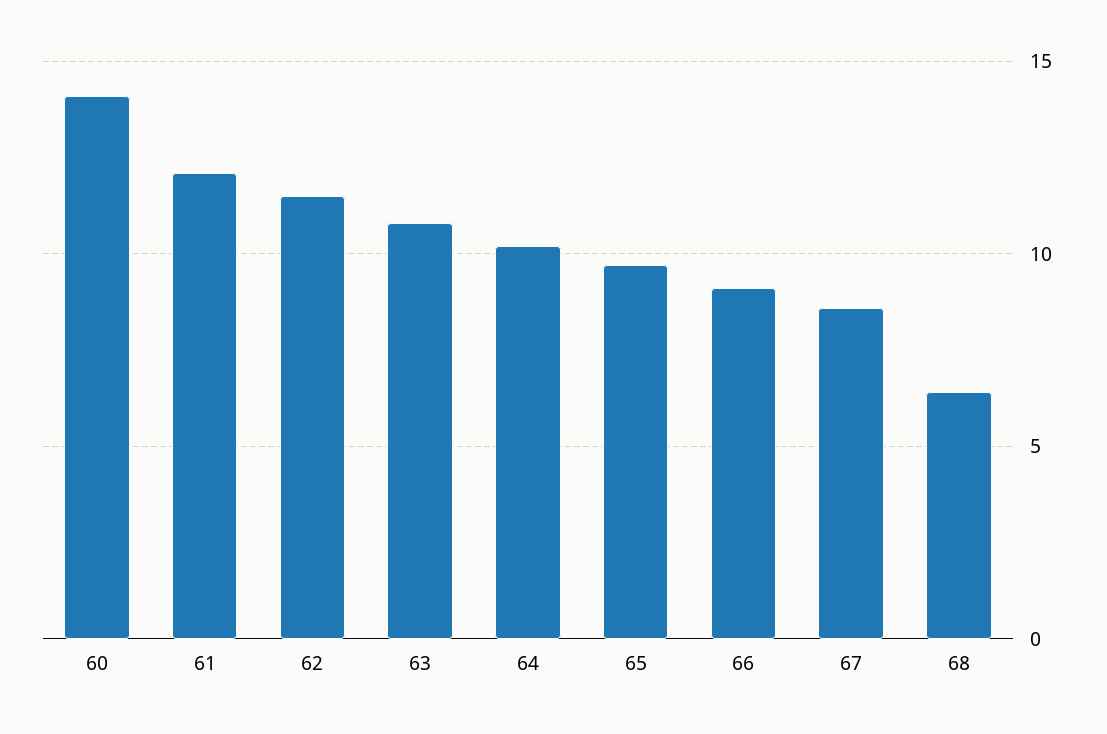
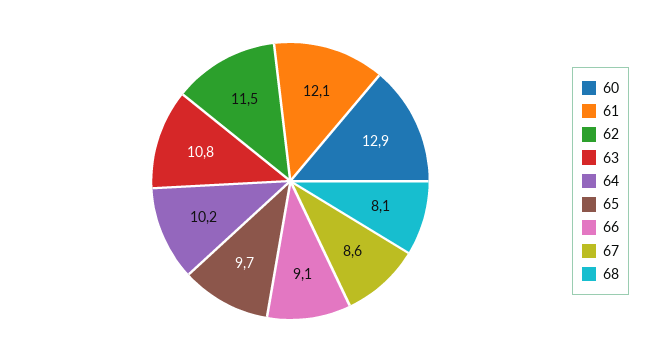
60: 14 -> 12.9
68: 6.5 -> 8.1

